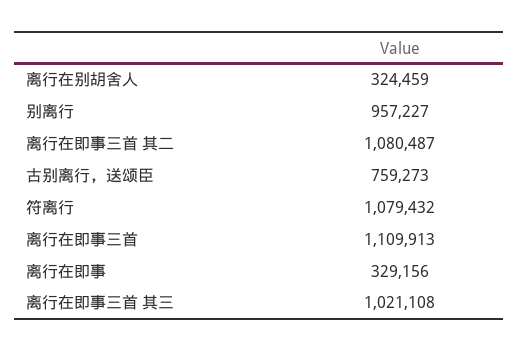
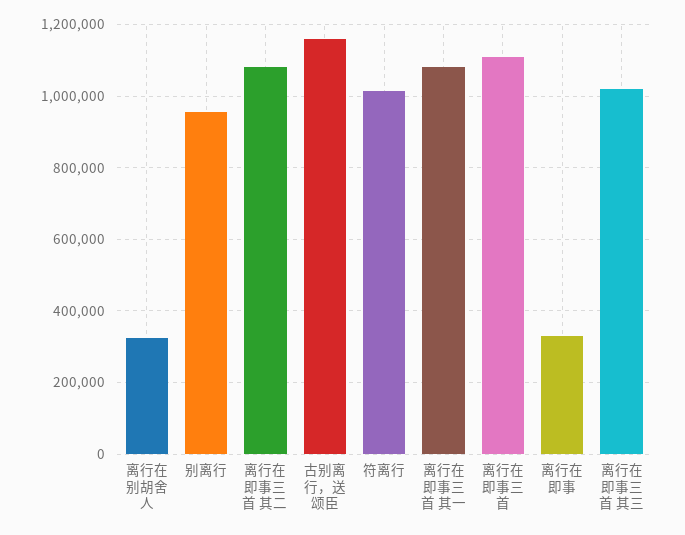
古别离行，送颂臣: 759273 -> 1160000
符离行: 1079432 -> 1020000
离行在即事三首 其一: none -> 1080000

